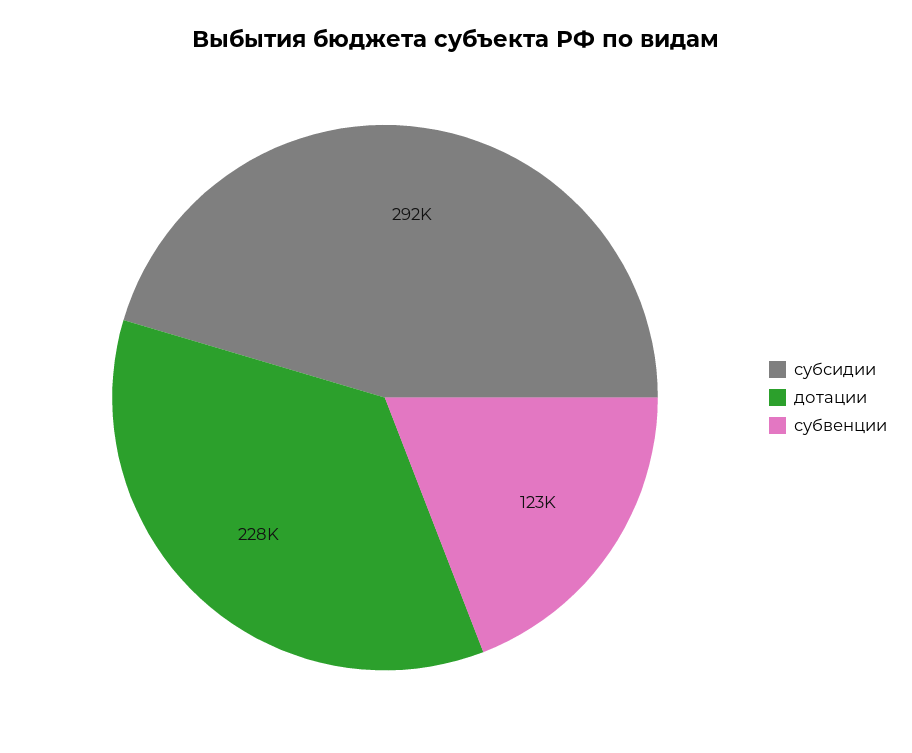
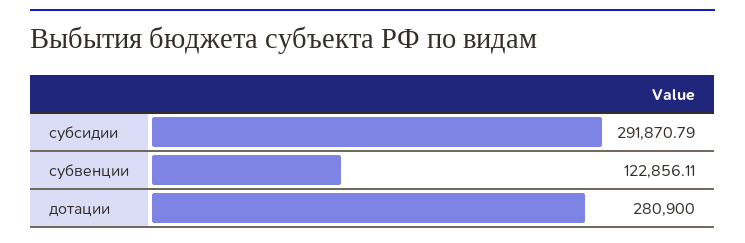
дотации: 228000 -> 280900

